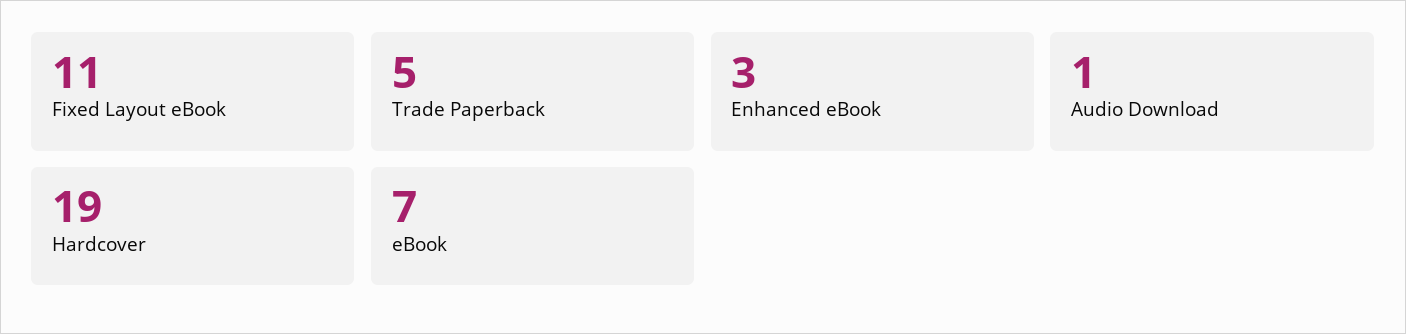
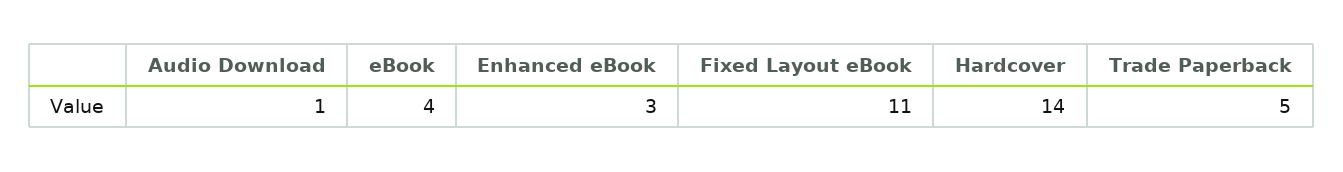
Hardcover: 19 -> 14
eBook: 7 -> 4

